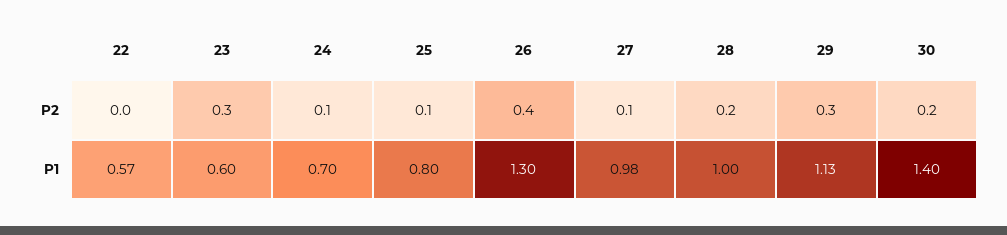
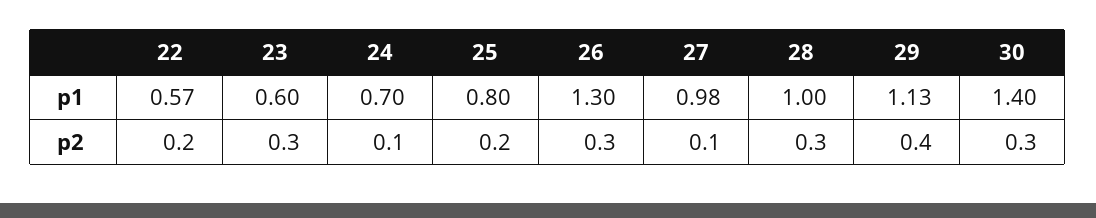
22, P2: 0 -> 0.2
25, P2: 0.1 -> 0.2
26, P2: 0.4 -> 0.3
28, P2: 0.2 -> 0.3
29, P2: 0.3 -> 0.4
30, P2: 0.2 -> 0.3

